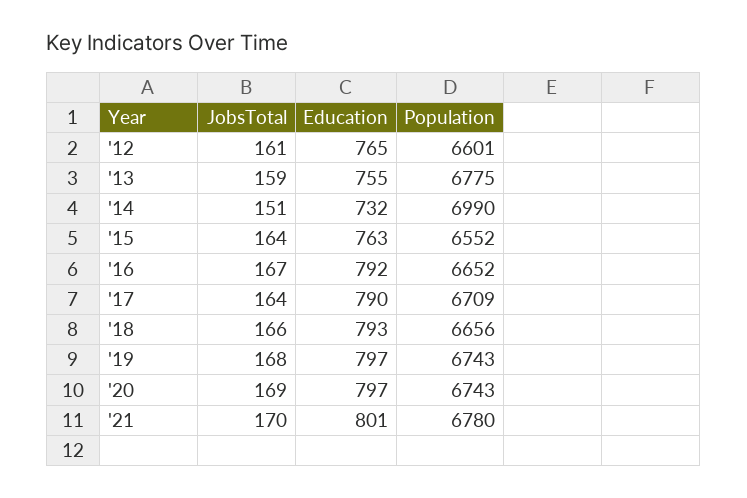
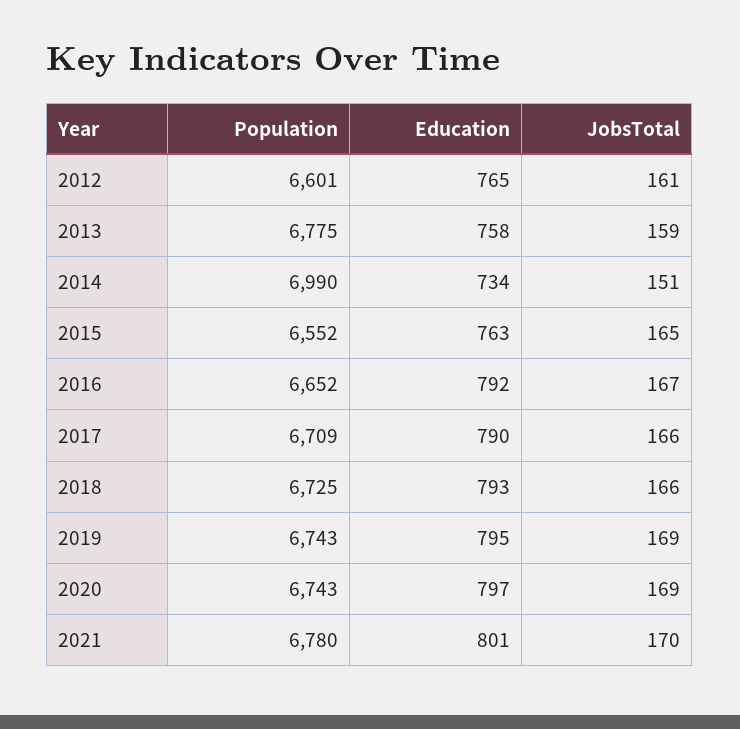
Education, '13: 755 -> 758
Education, '14: 732 -> 734
JobsTotal, '15: 164 -> 165
JobsTotal, '17: 164 -> 166
Population, '18: 6656 -> 6725
JobsTotal, '19: 168 -> 169
Education, '19: 797 -> 795

